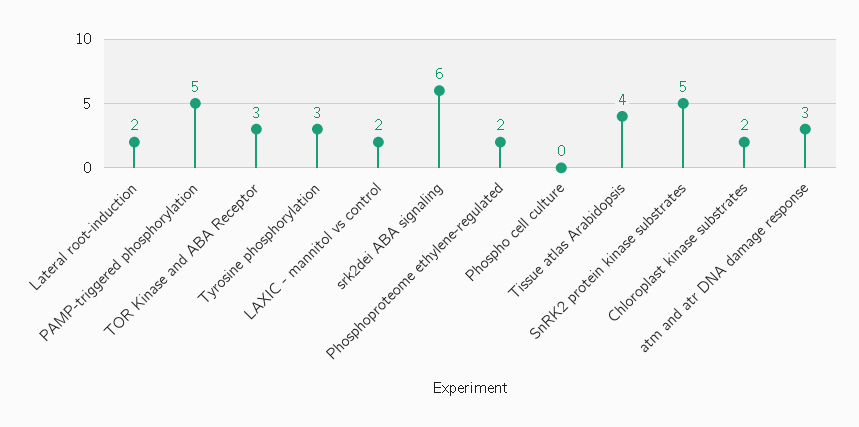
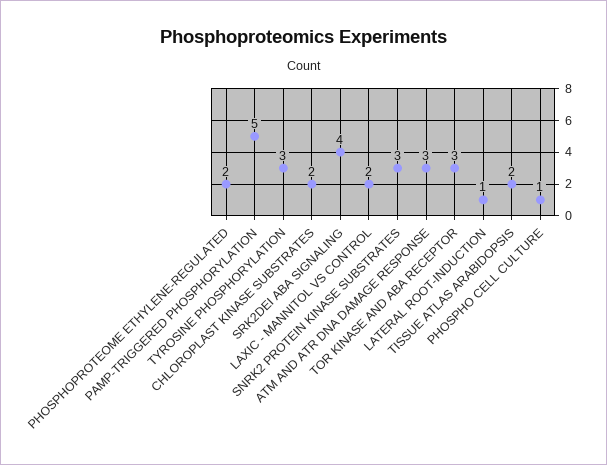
Lateral root-induction: 2 -> 1
srk2dei ABA signaling: 6 -> 4
Phospho cell culture: 0 -> 1
Tissue atlas Arabidopsis: 4 -> 2
SnRK2 protein kinase substrates: 5 -> 3

